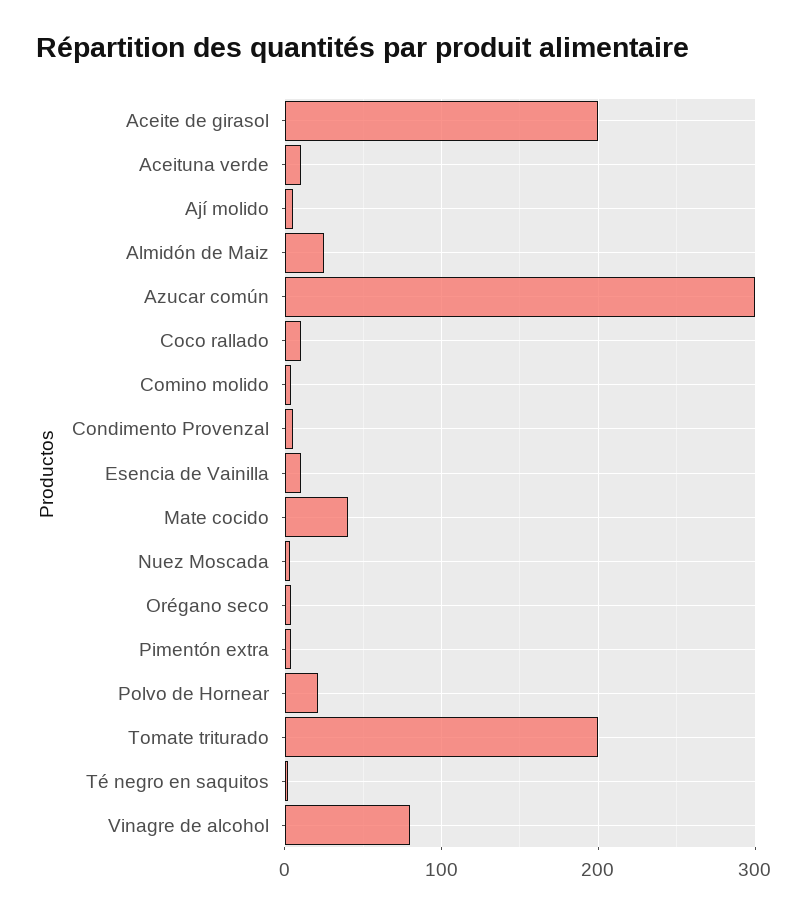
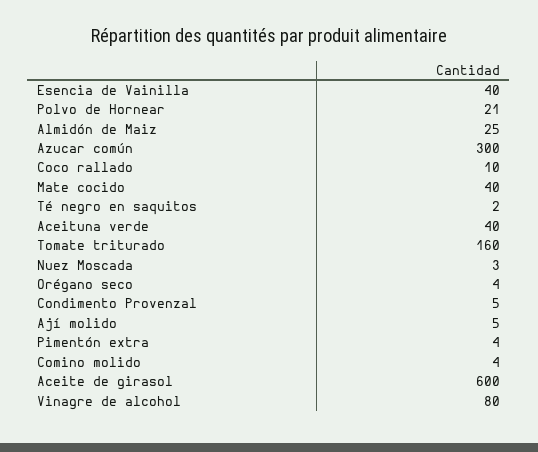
Aceite de girasol: 200 -> 600
Aceituna verde: 10 -> 40
Esencia de Vainilla: 10 -> 40
Tomate triturado: 200 -> 160

